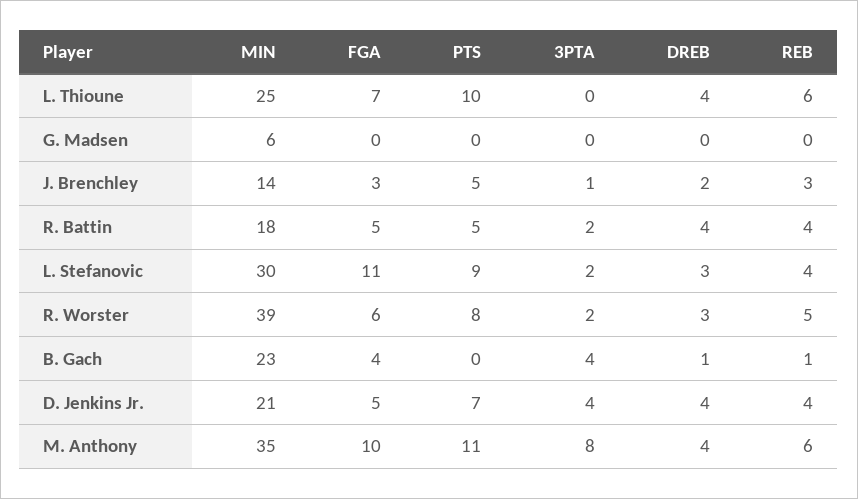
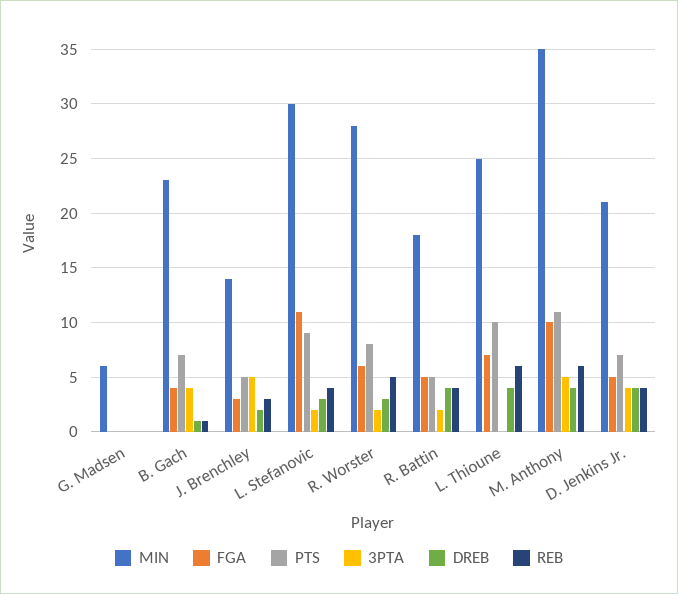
3PTA, J. Brenchley: 1 -> 5
MIN, R. Worster: 39 -> 28
PTS, B. Gach: 0 -> 7
3PTA, M. Anthony: 8 -> 5

